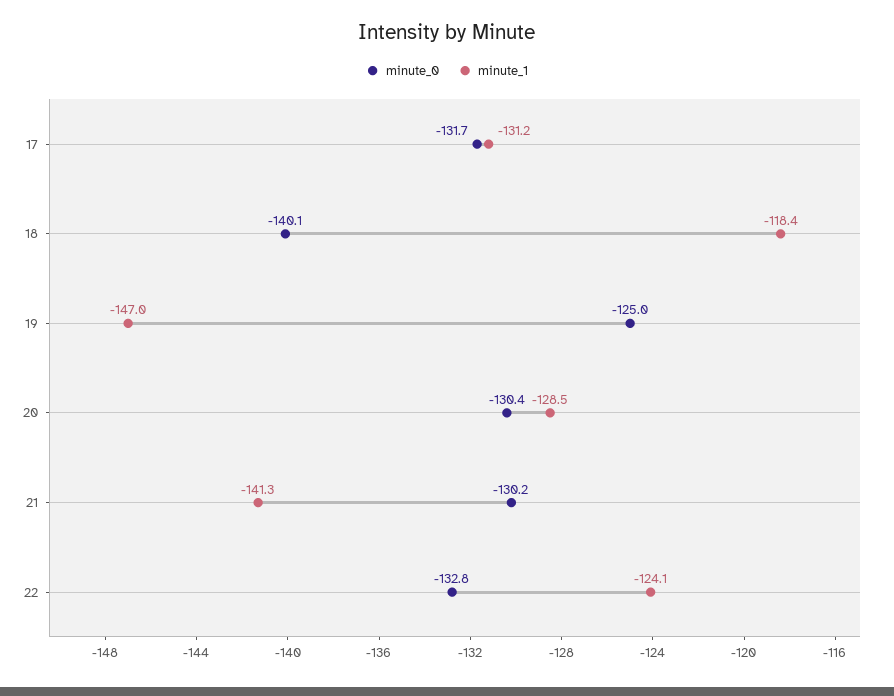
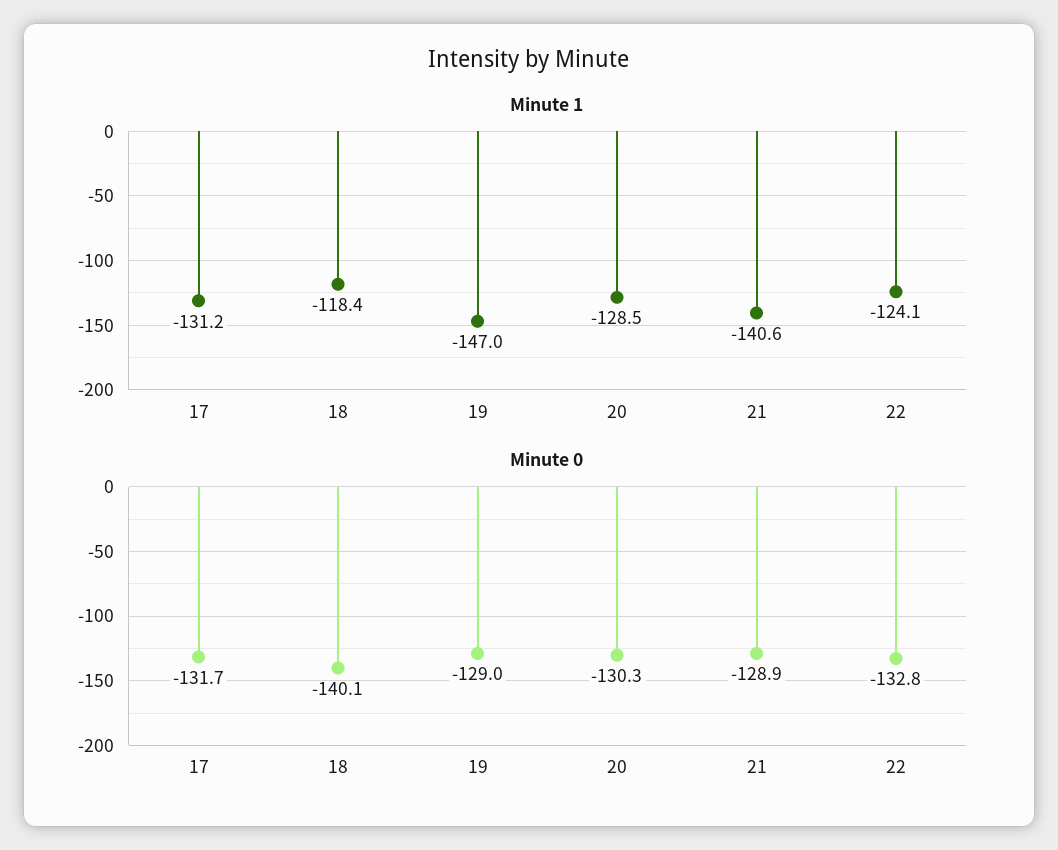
minute_0, 19: -125 -> -129
minute_0, 20: -130.4 -> -130.3
minute_0, 21: -130.2 -> -128.9
minute_1, 21: -141.3 -> -140.6

